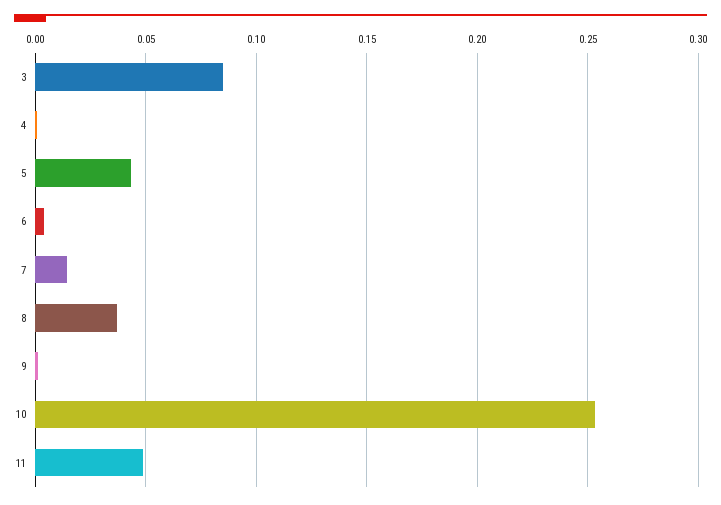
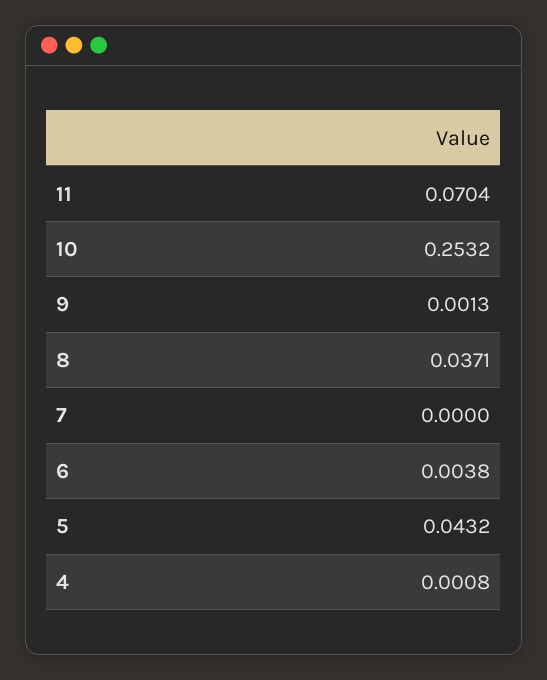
3: 0.085 -> none
7: 0.015 -> 0
11: 0.05 -> 0.0704

